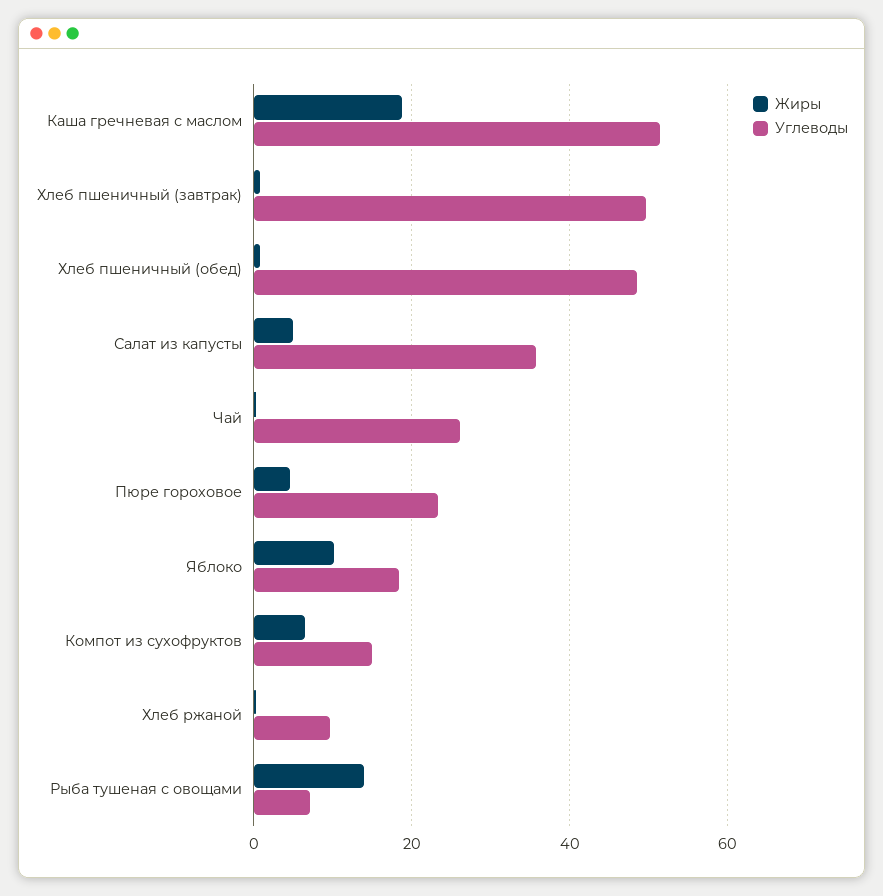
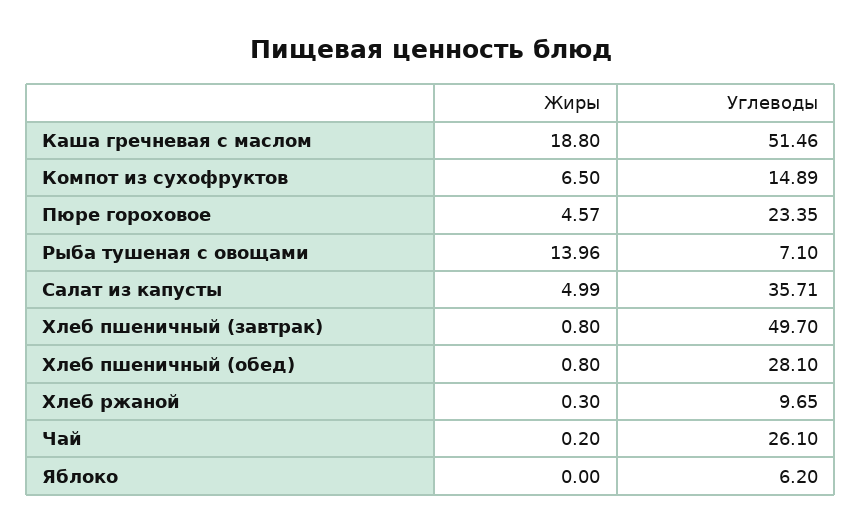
Углеводы, Хлеб пшеничный (обед): 48 -> 28.1
Жиры, Яблоко: 10 -> 0
Углеводы, Яблоко: 18 -> 6.2

